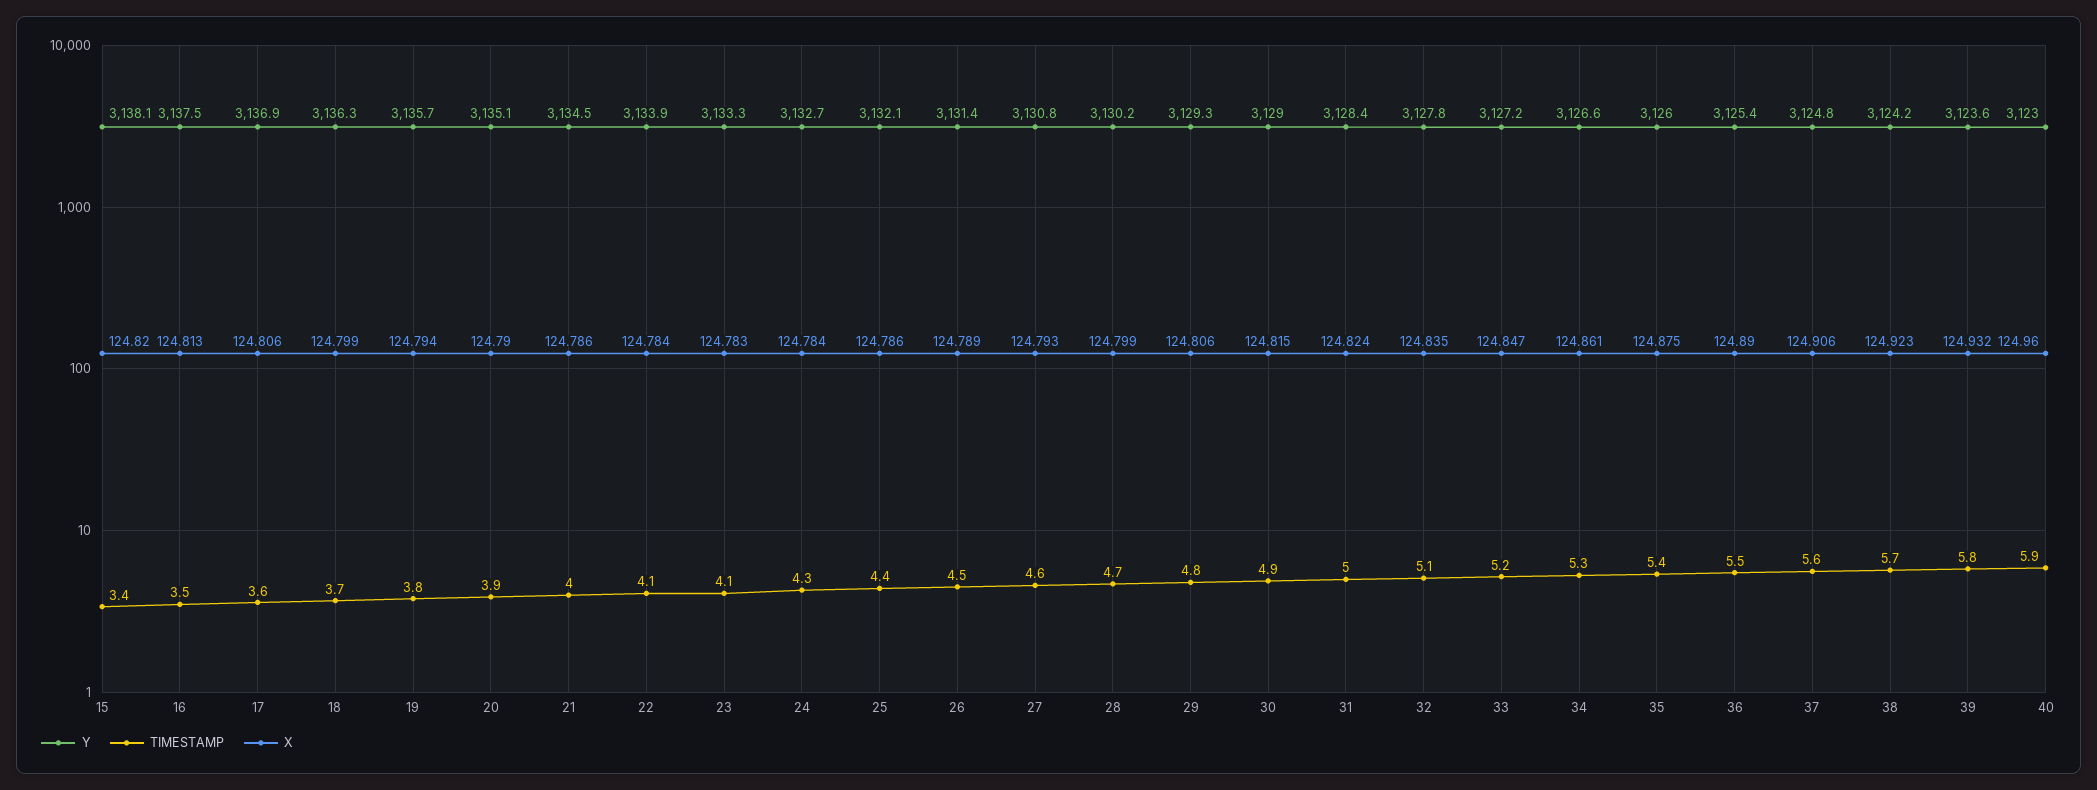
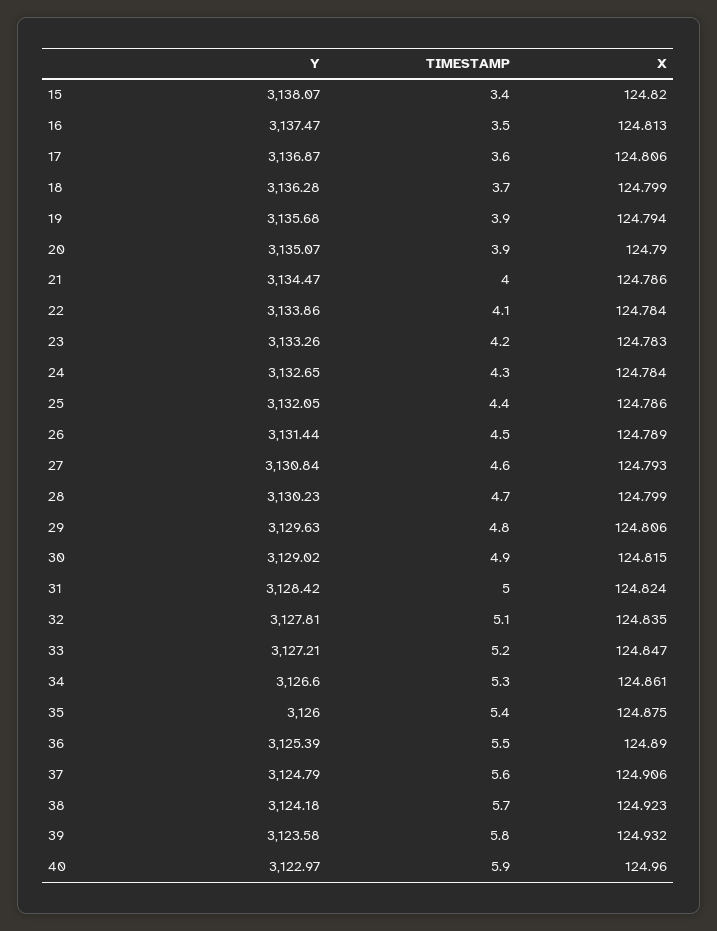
TIMESTAMP, 19: 3.8 -> 3.9
TIMESTAMP, 23: 4.1 -> 4.2
Y, 29: 3129.3 -> 3129.63

